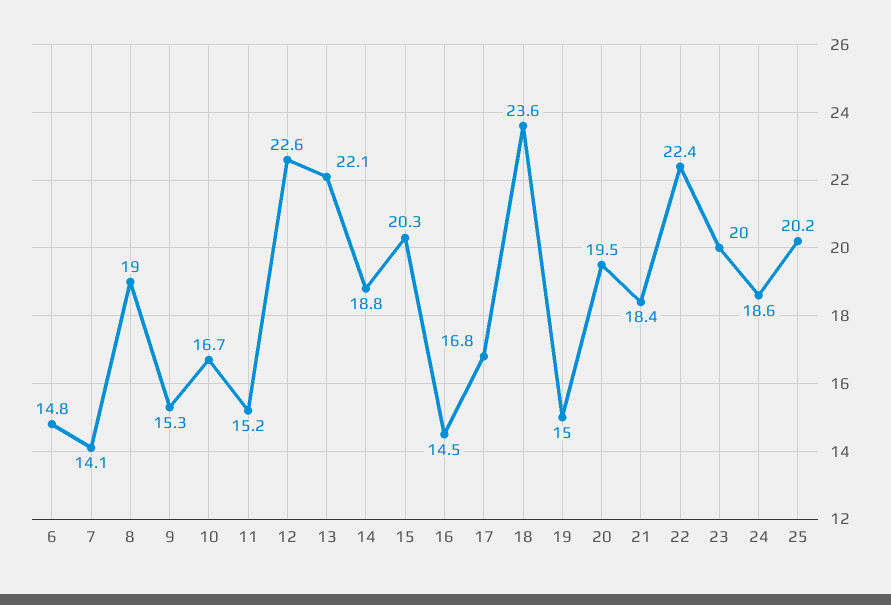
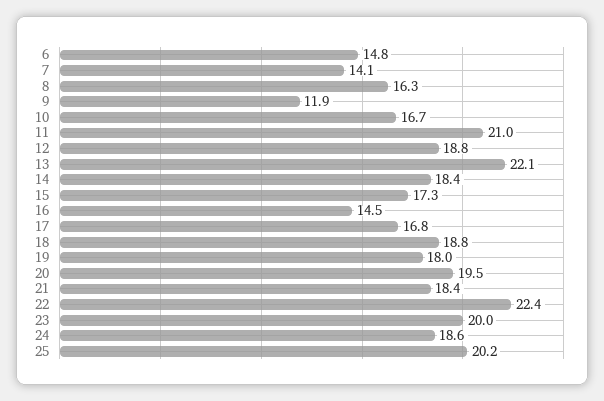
8: 19 -> 16.3
9: 15.3 -> 11.9
11: 15.2 -> 21
12: 22.6 -> 18.8
14: 18.8 -> 18.4
15: 20.3 -> 17.3
18: 23.6 -> 18.8
19: 15 -> 18

